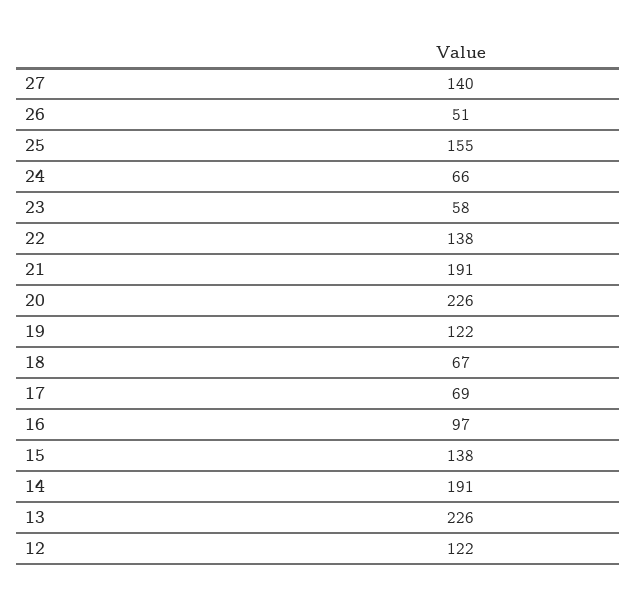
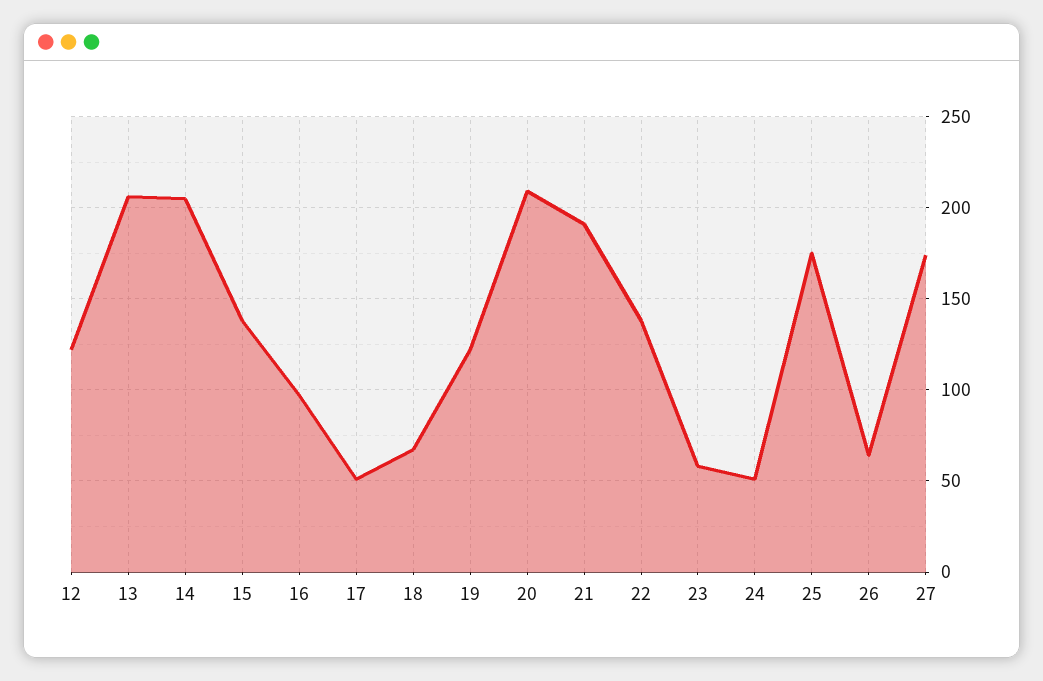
27: 140 -> 175
26: 51 -> 65
25: 155 -> 175
24: 66 -> 50
20: 226 -> 210
17: 69 -> 50
14: 191 -> 205
13: 226 -> 205

